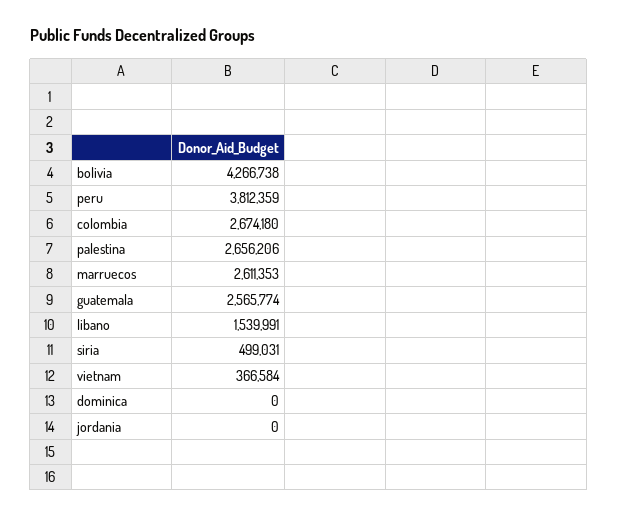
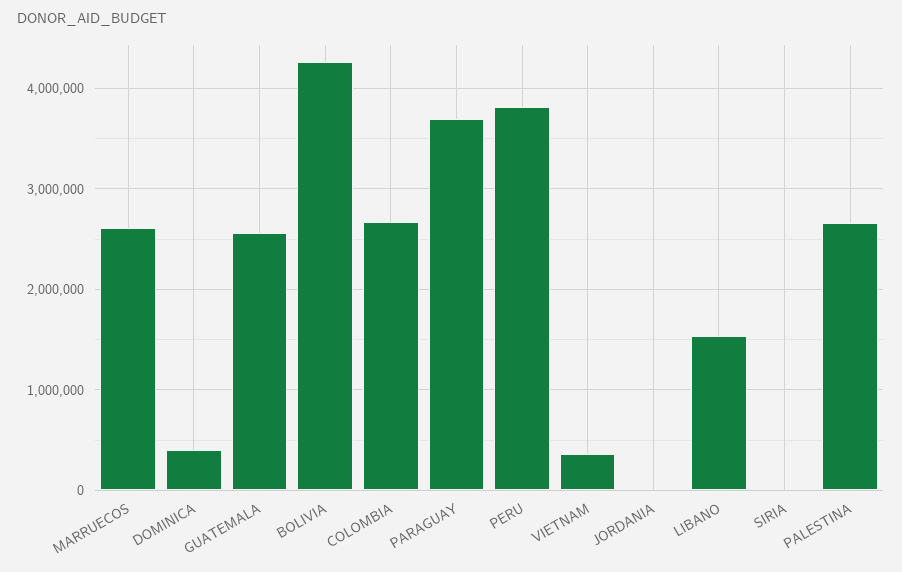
siria: 499031 -> 0
dominica: 0 -> 400000
PARAGUAY: none -> 3700000

